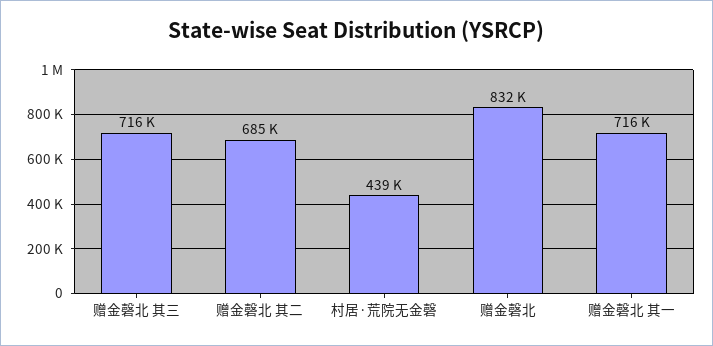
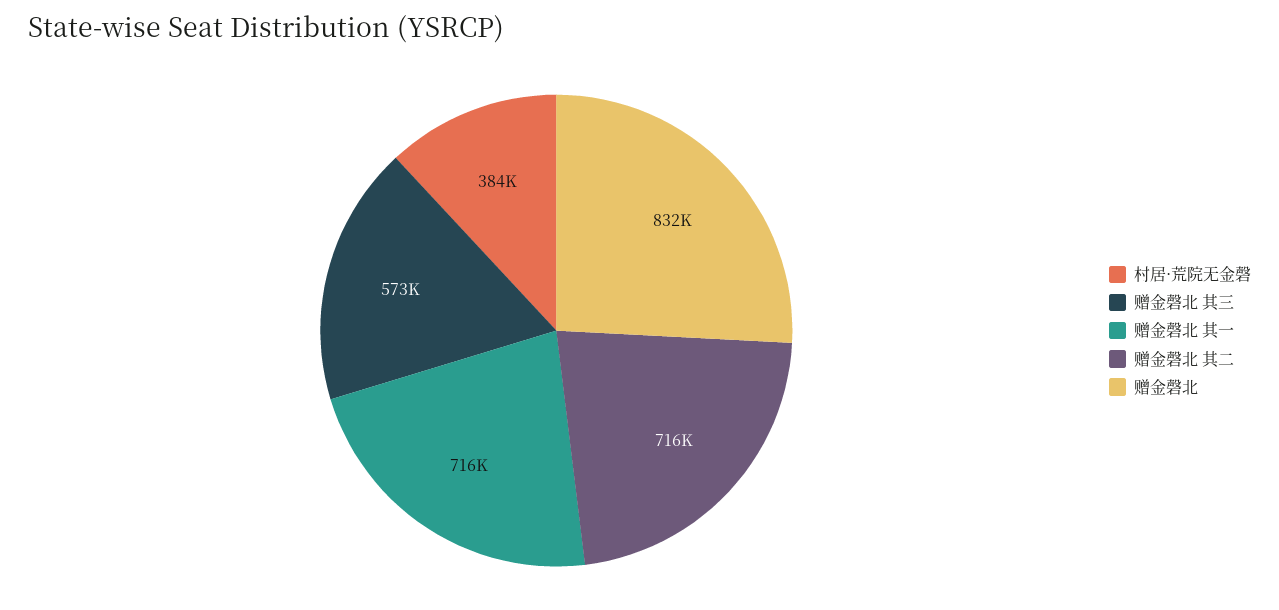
赠金磬北 其三: 716000 -> 573000
赠金磬北 其二: 685000 -> 716000
村居·荒院无金磬: 439000 -> 384000

